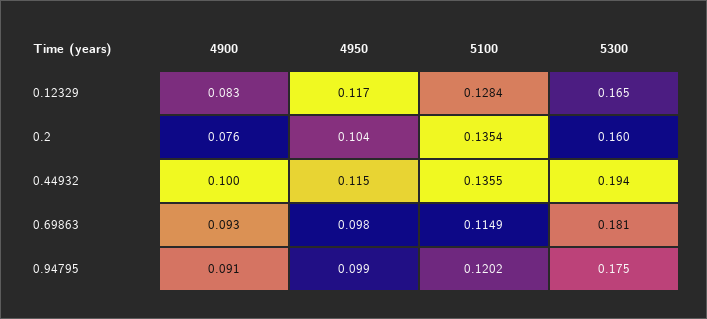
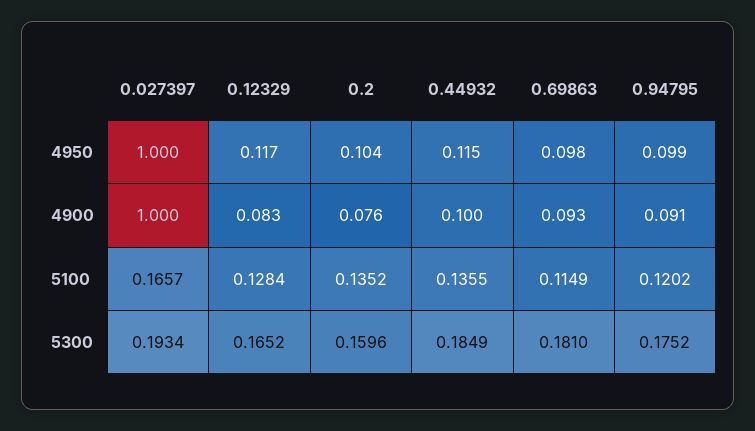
5100, 0.2: 0.1354 -> 0.1352
5300, 0.44932: 0.194 -> 0.1849
4950, 0.027397: none -> 1
4900, 0.027397: none -> 1
5100, 0.027397: none -> 0.1657
5300, 0.027397: none -> 0.1934

